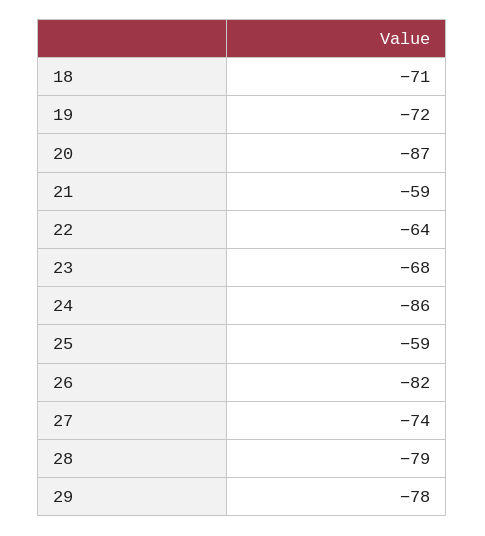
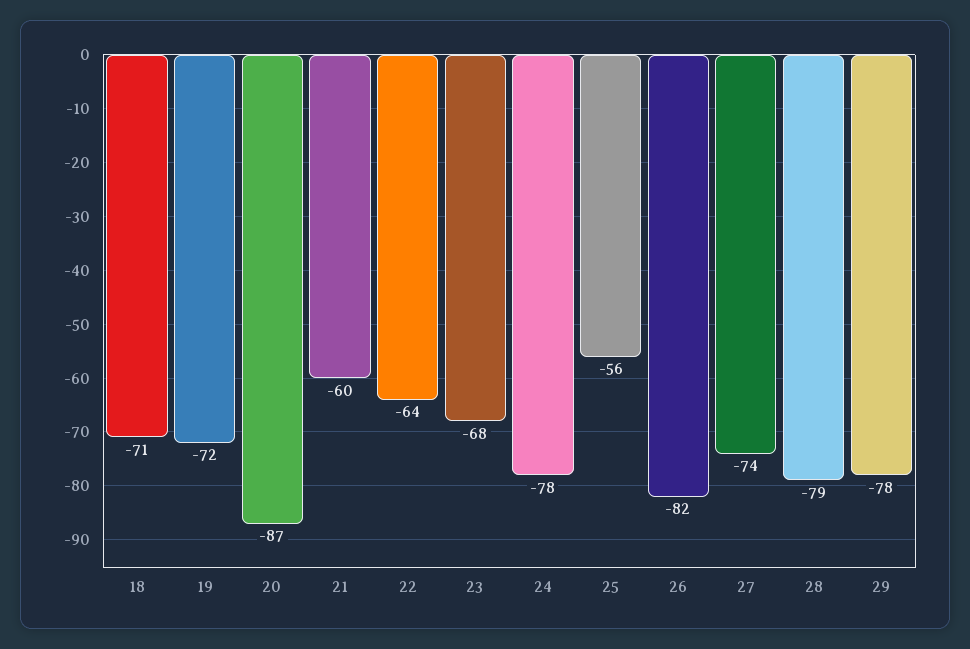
21: -59 -> -60
24: -86 -> -78
25: -59 -> -56

